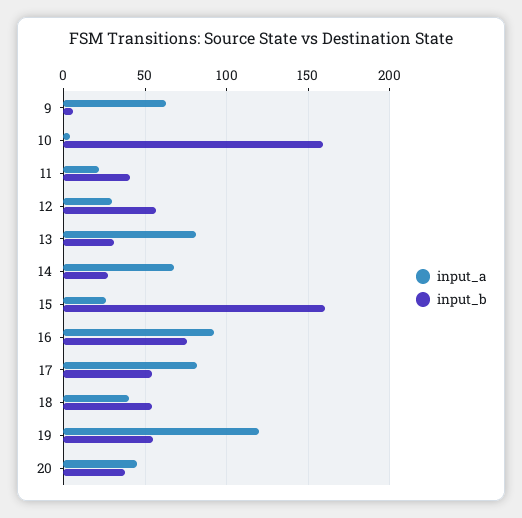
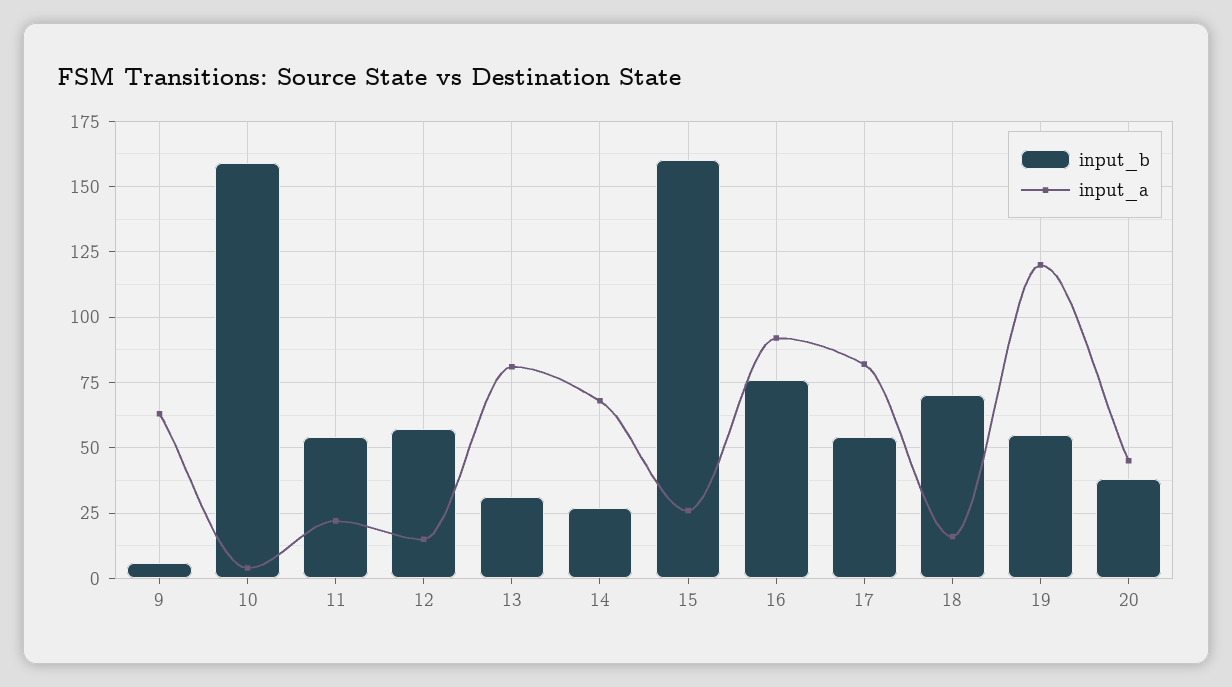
input_b, 11: 40 -> 55
input_a, 12: 30 -> 15
input_a, 18: 40 -> 15
input_b, 18: 55 -> 70

